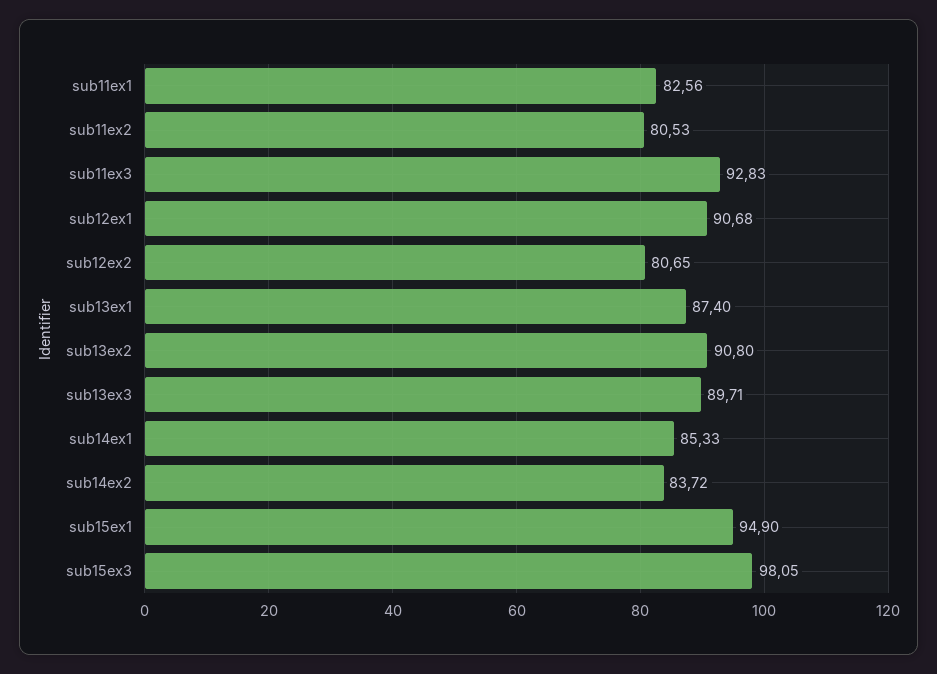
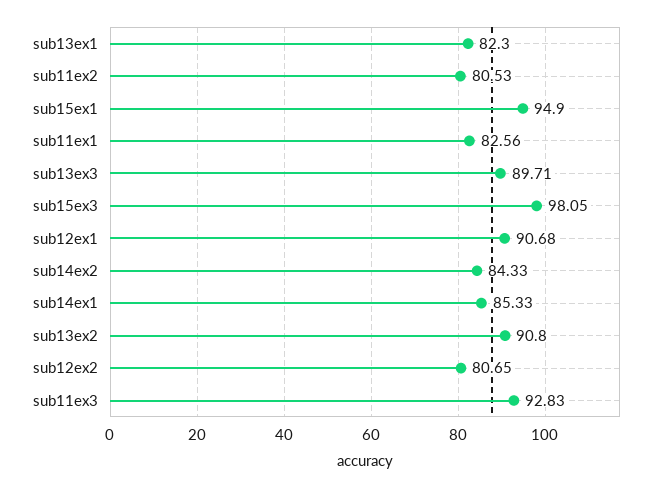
sub13ex1: 87.4 -> 82.3
sub14ex2: 83.72 -> 84.33

